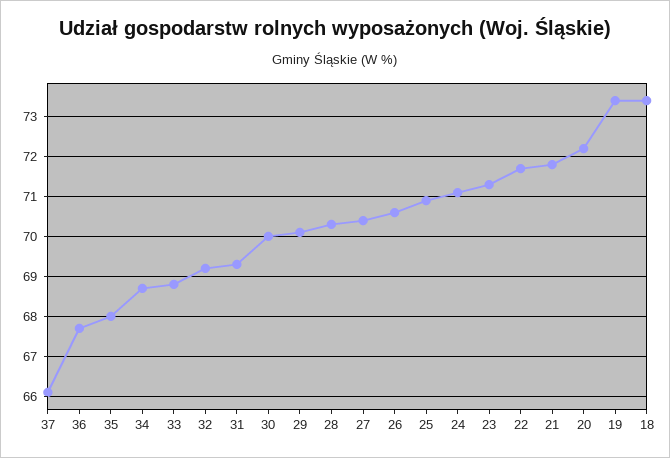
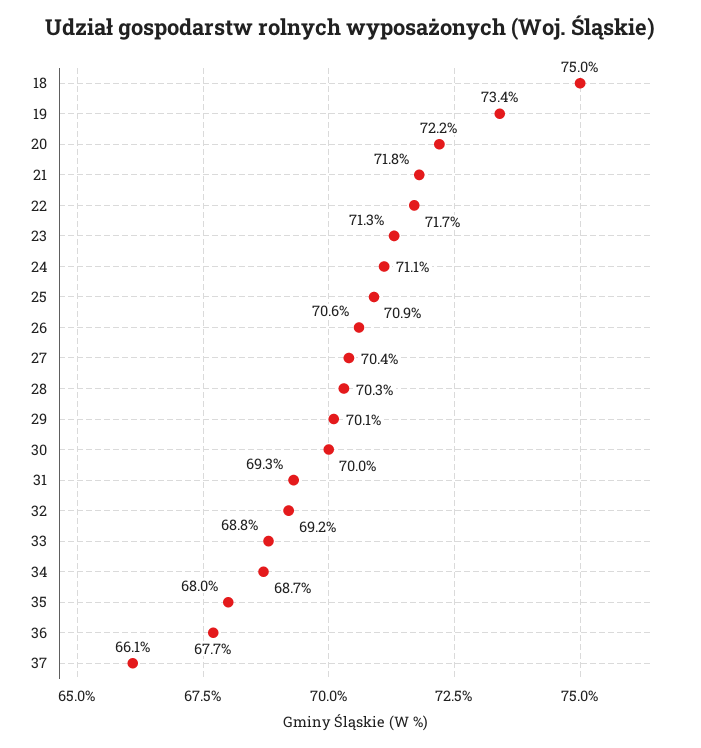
18: 73.5 -> 75

